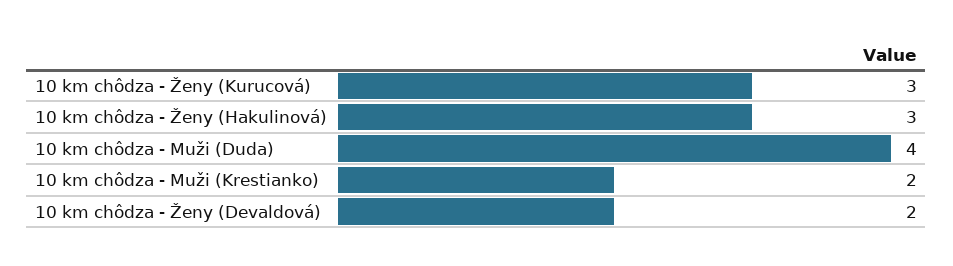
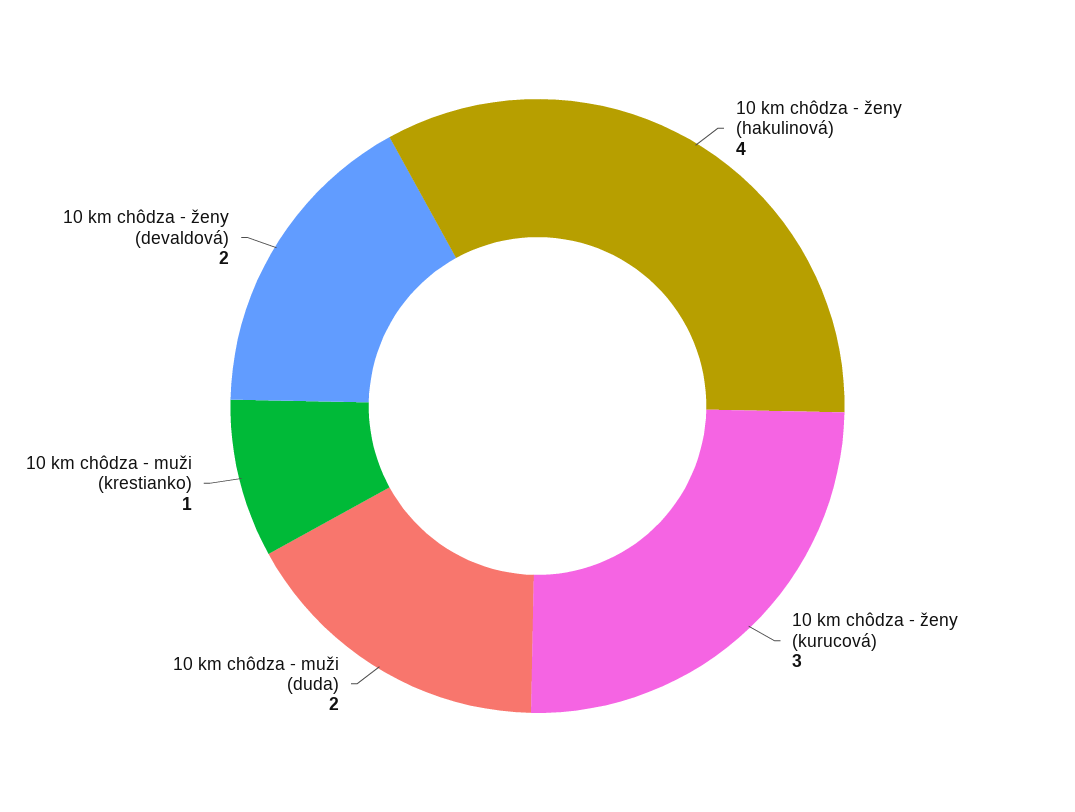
10 km chôdza - Ženy (Hakulinová): 3 -> 4
10 km chôdza - Muži (Duda): 4 -> 2
10 km chôdza - Muži (Krestianko): 2 -> 1

